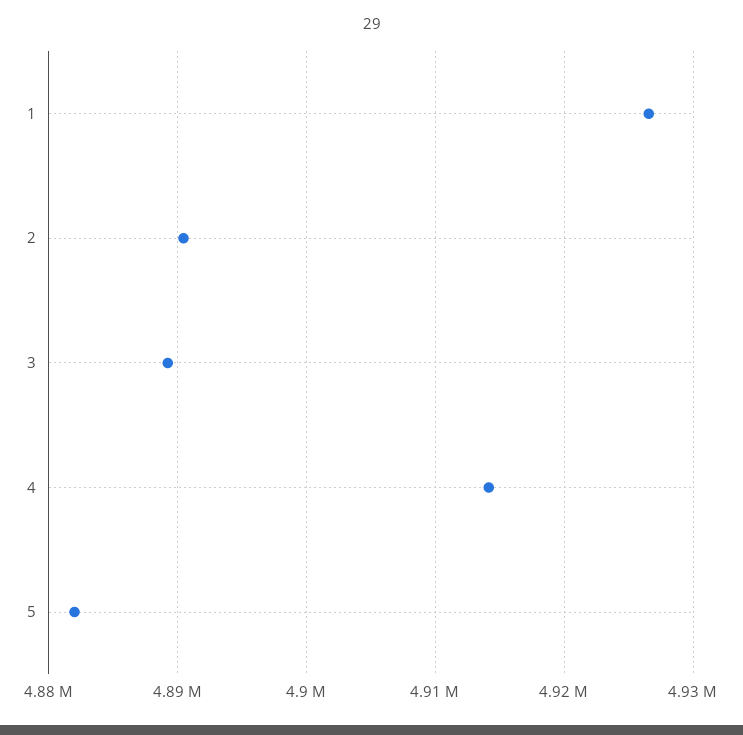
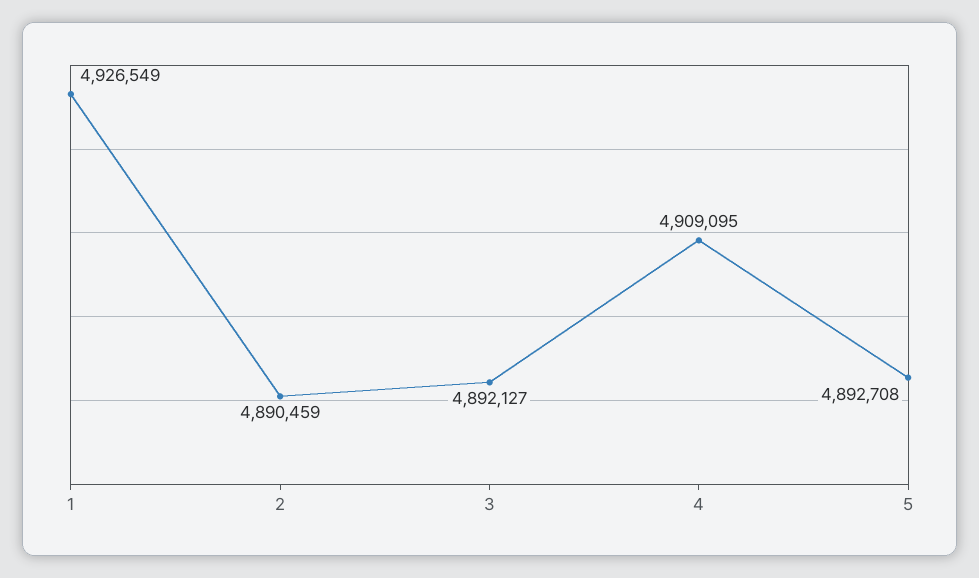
3: 4889000 -> 4892127
4: 4914000 -> 4909095
5: 4882000 -> 4892708

